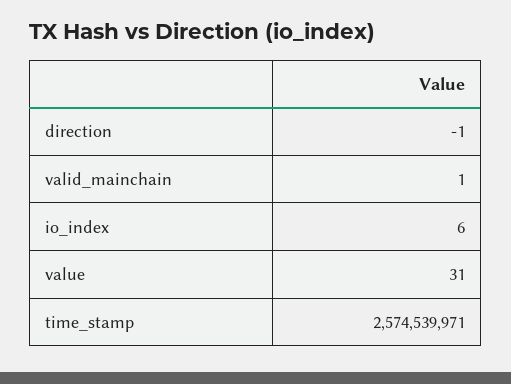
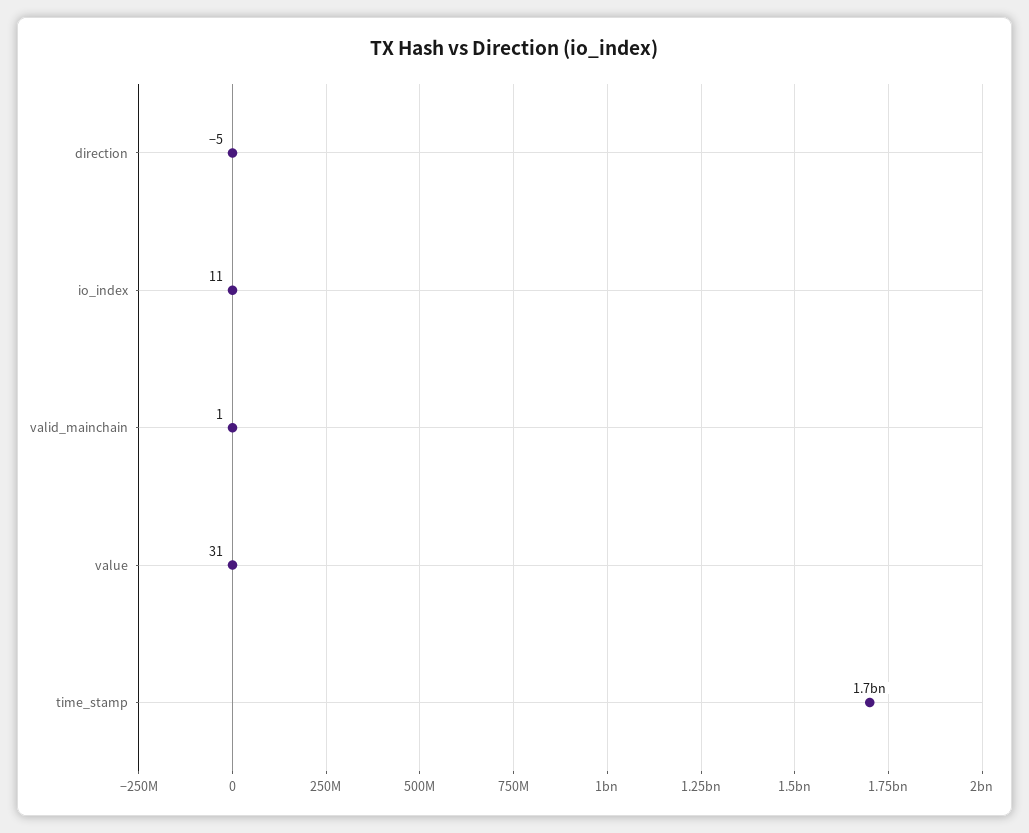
direction: -1 -> -5
io_index: 6 -> 11
time_stamp: 2574539971 -> 1700000000

